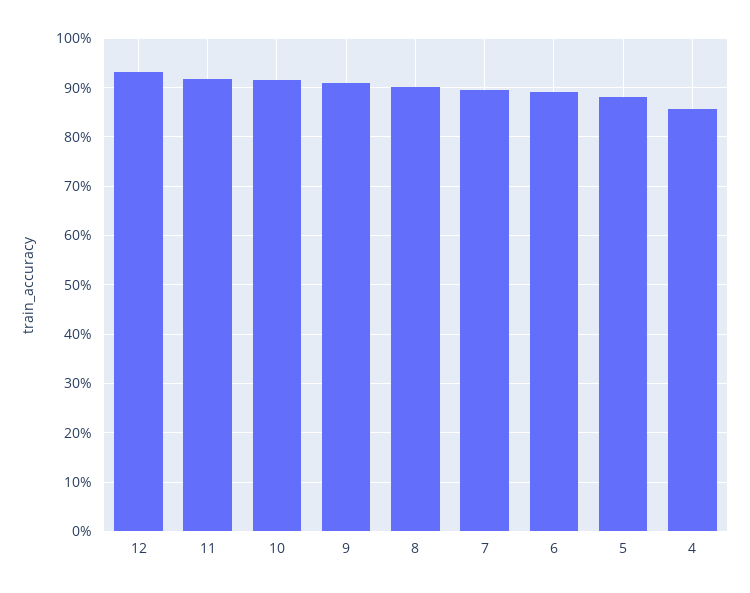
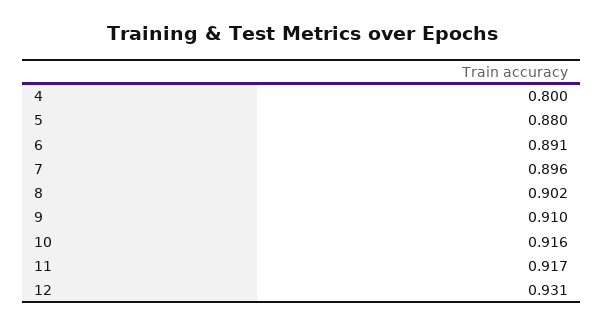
4: 0.86 -> 0.8

